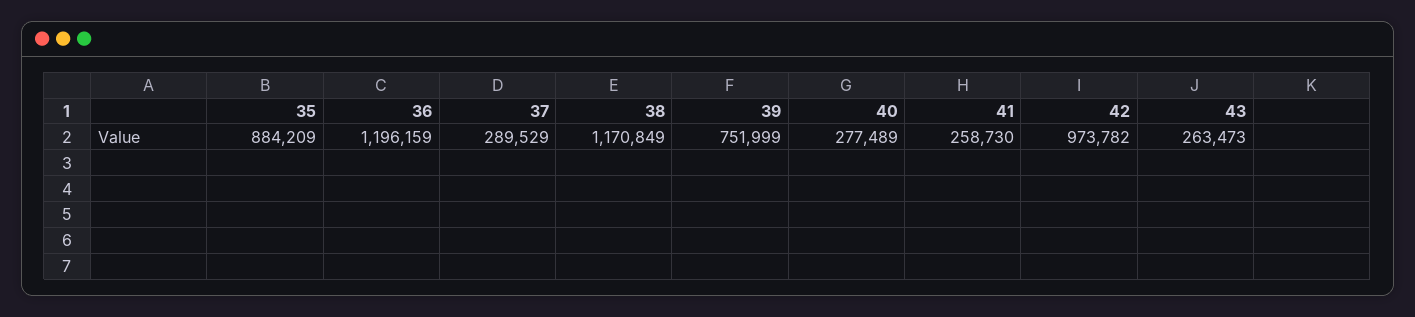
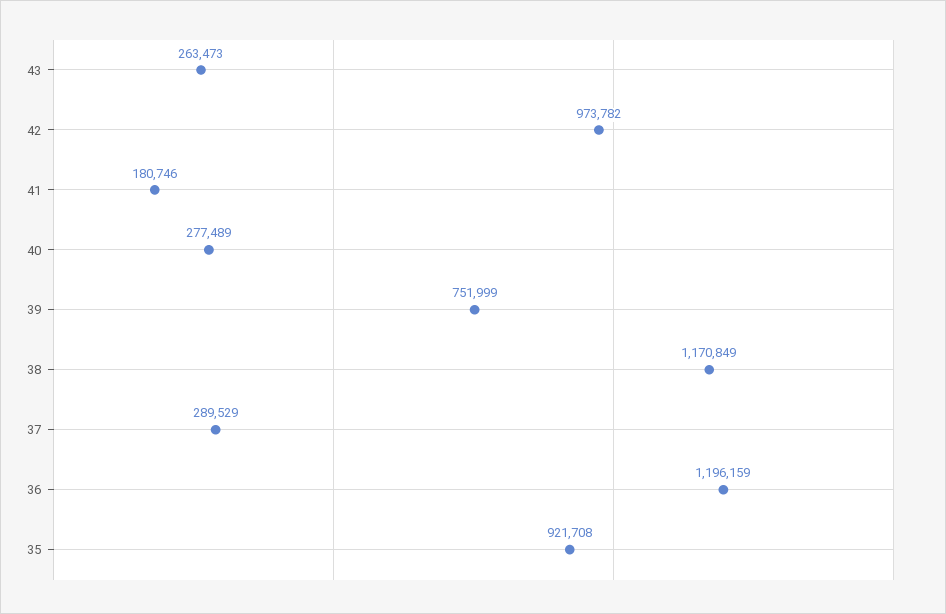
35: 884209 -> 921708
41: 258730 -> 180746

